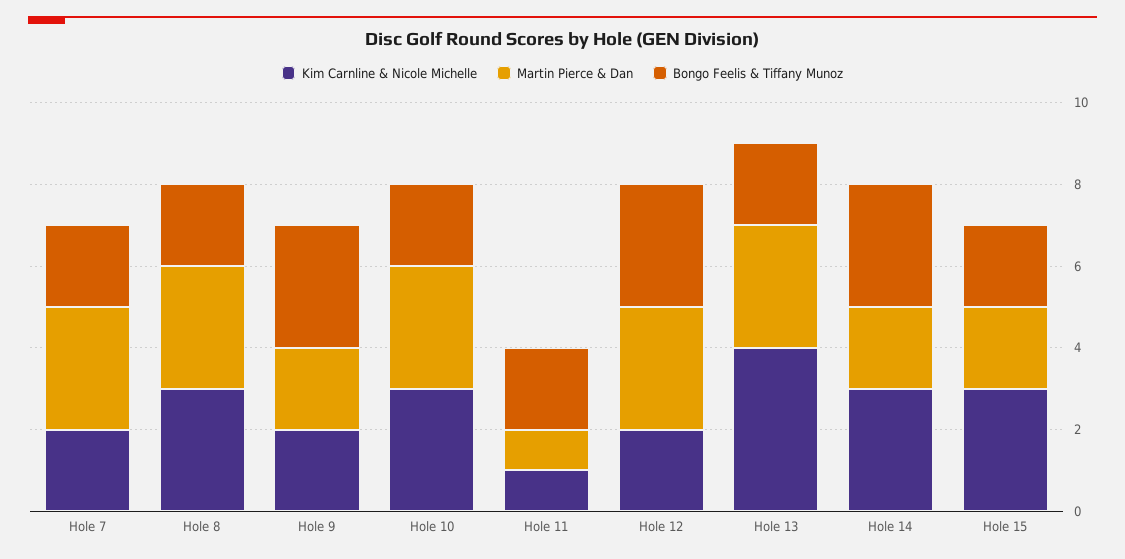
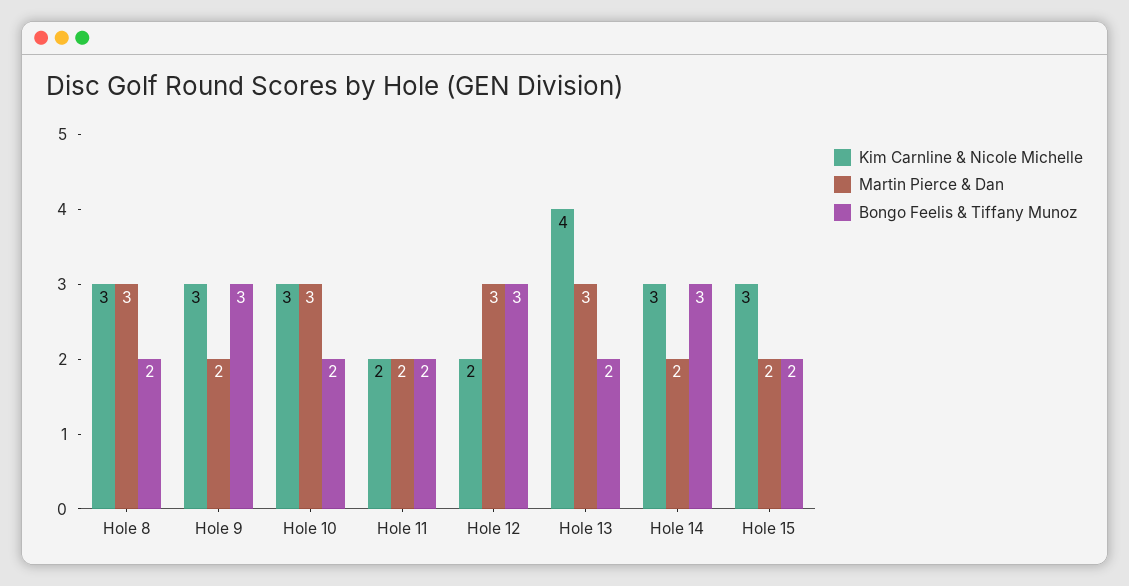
Kim Carnline & Nicole Michelle, Hole 7: 2 -> none
Martin Pierce & Dan, Hole 7: 3 -> none
Bongo Feelis & Tiffany Munoz, Hole 7: 2 -> none
Kim Carnline & Nicole Michelle, Hole 9: 2 -> 3
Kim Carnline & Nicole Michelle, Hole 11: 1 -> 2
Martin Pierce & Dan, Hole 11: 1 -> 2

